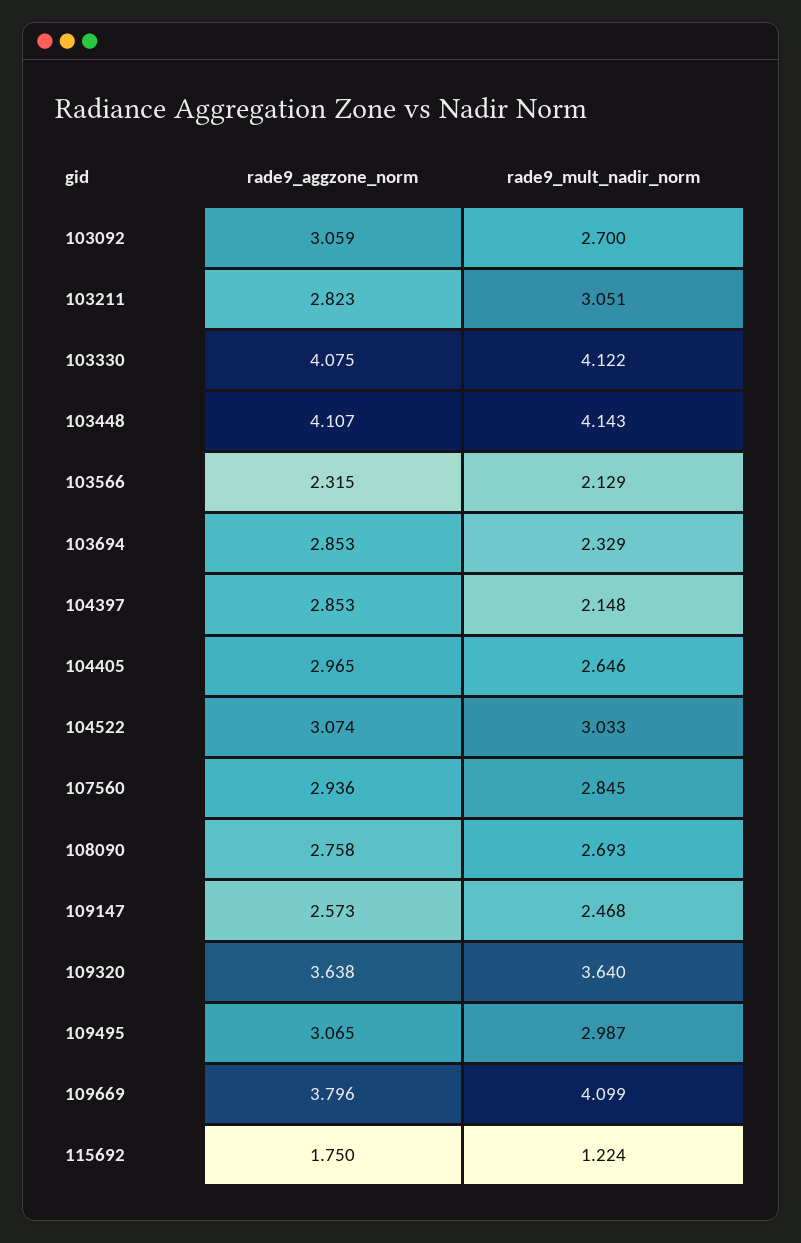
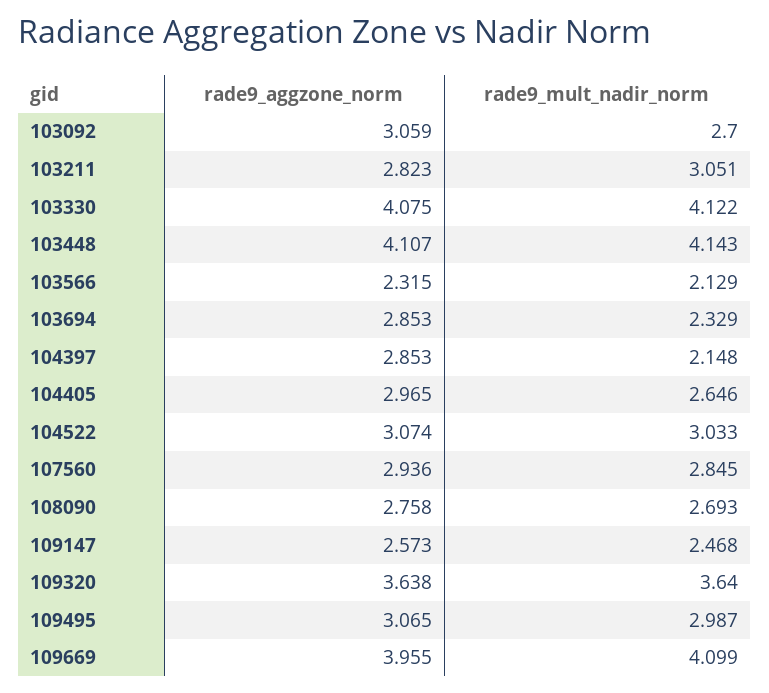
rade9_aggzone_norm, 109669: 3.796 -> 3.955
rade9_aggzone_norm, 115692: 1.75 -> none
rade9_mult_nadir_norm, 115692: 1.224 -> none

